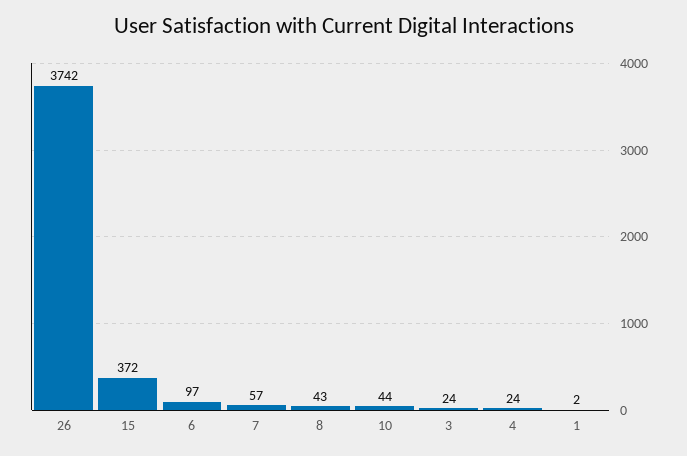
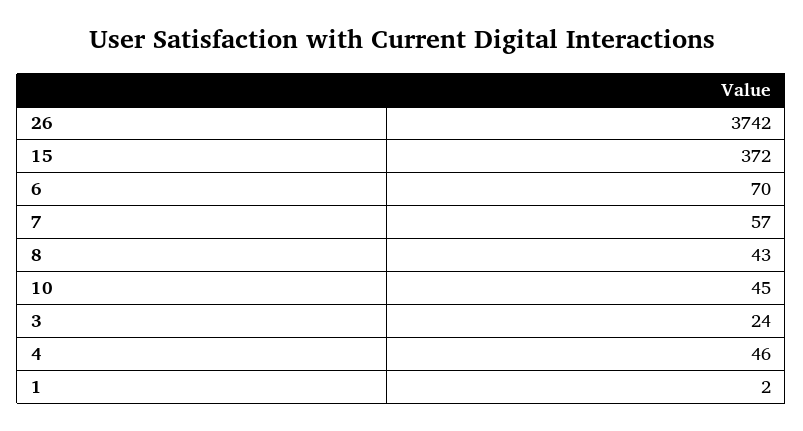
6: 97 -> 70
10: 44 -> 45
4: 24 -> 46

